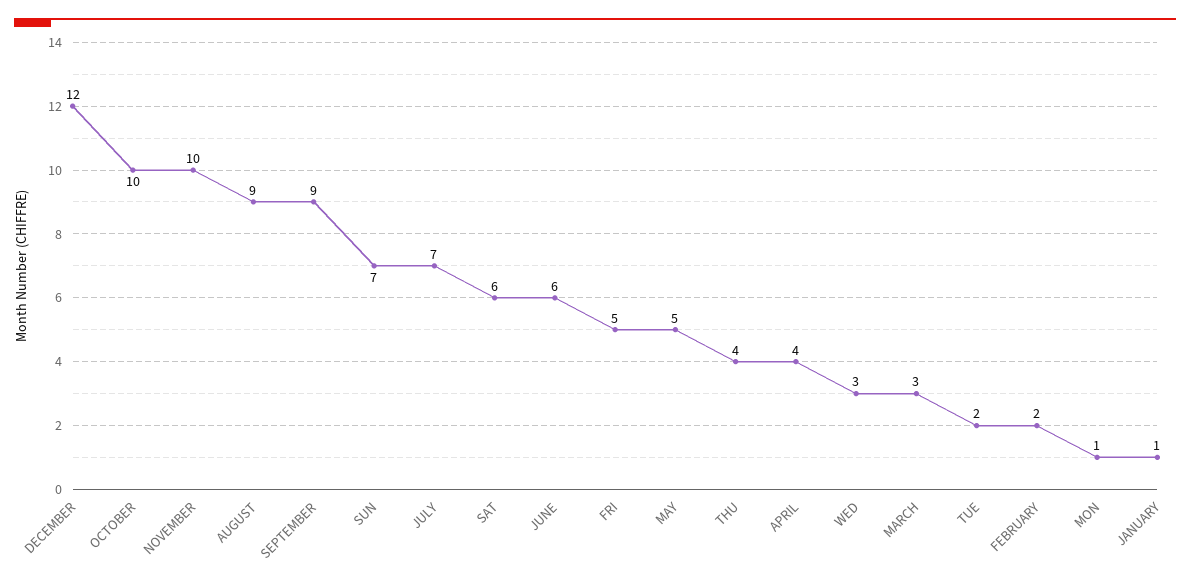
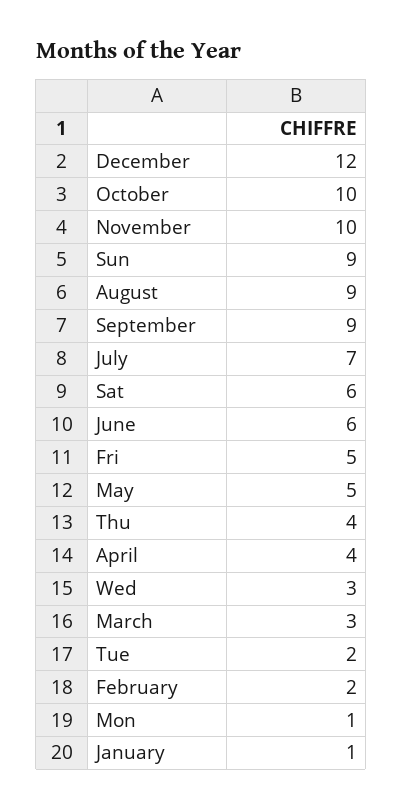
SUN: 7 -> 9

